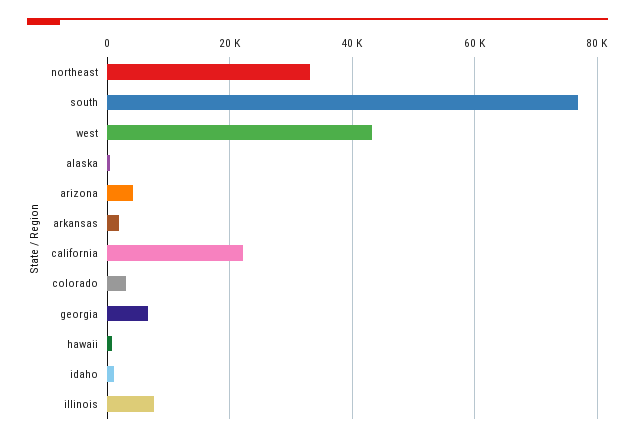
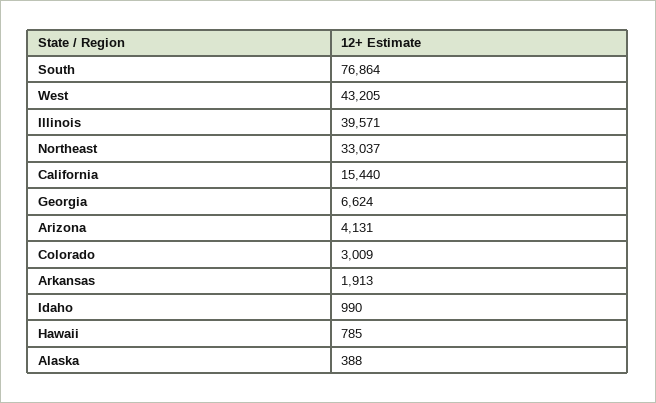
california: 22000 -> 15440
illinois: 8000 -> 39571

